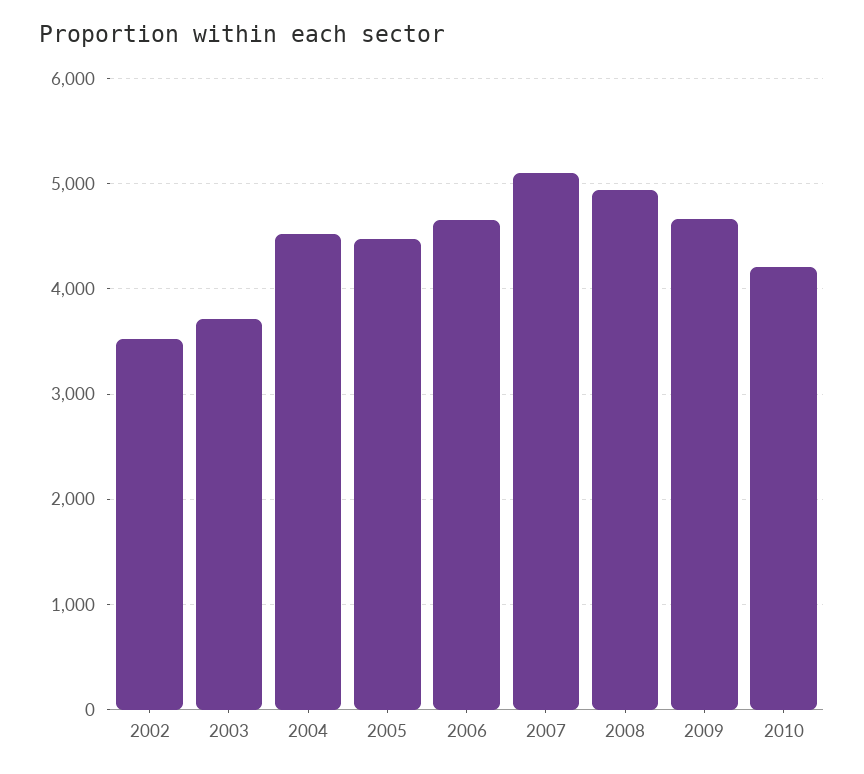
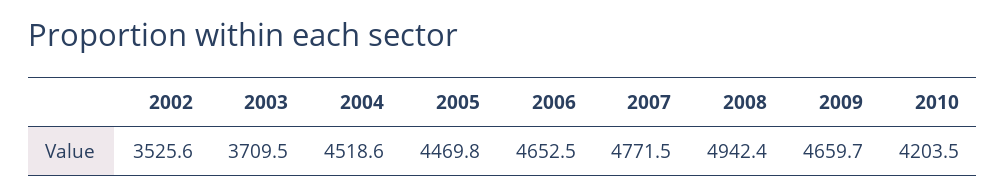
2007: 5100 -> 4771.5

